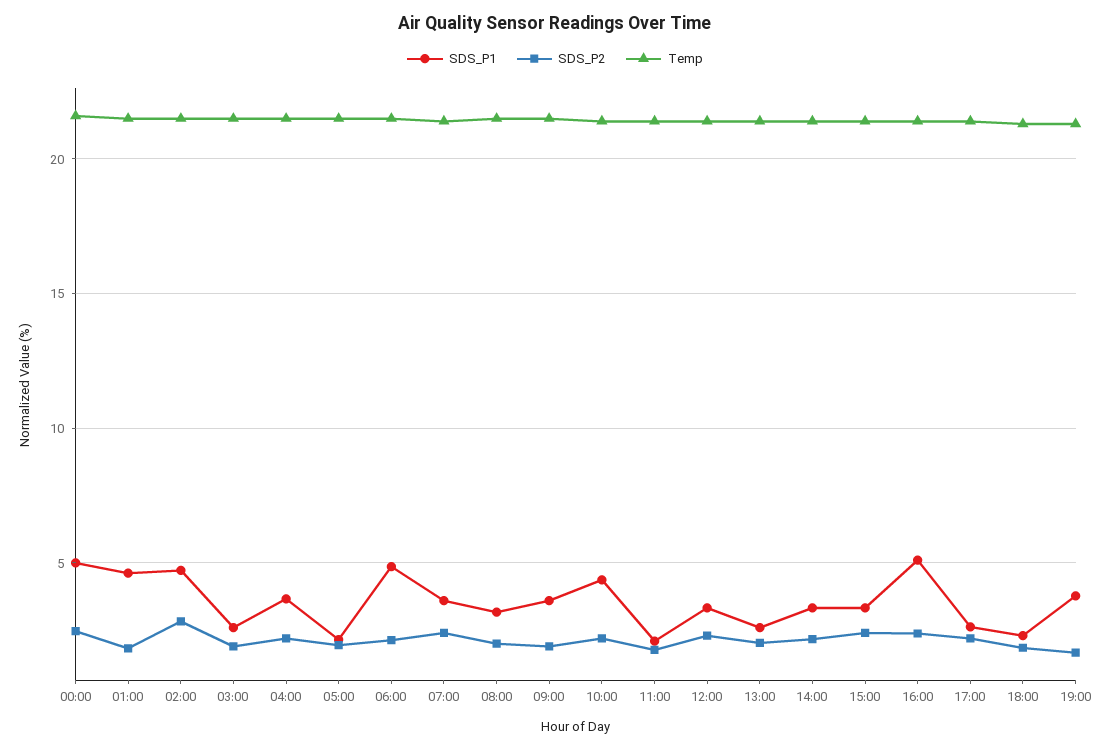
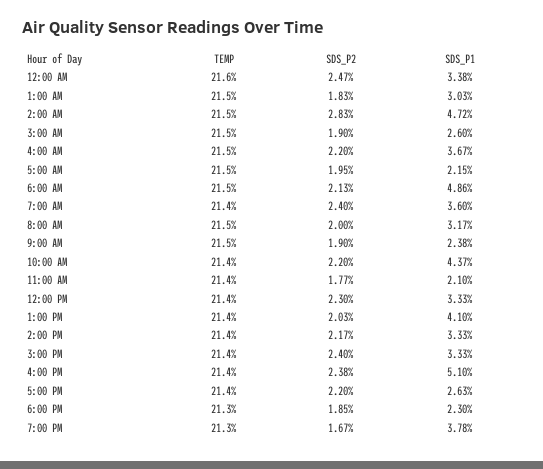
SDS_P1, 00:00: 5 -> 3.38
SDS_P1, 01:00: 4.5 -> 3.03
SDS_P1, 09:00: 3.5 -> 2.38
SDS_P1, 13:00: 2.5 -> 4.1

